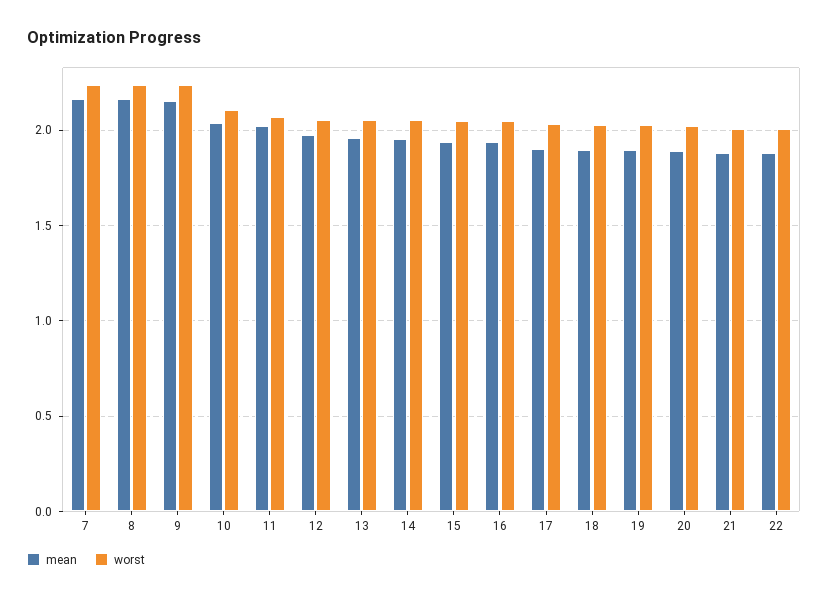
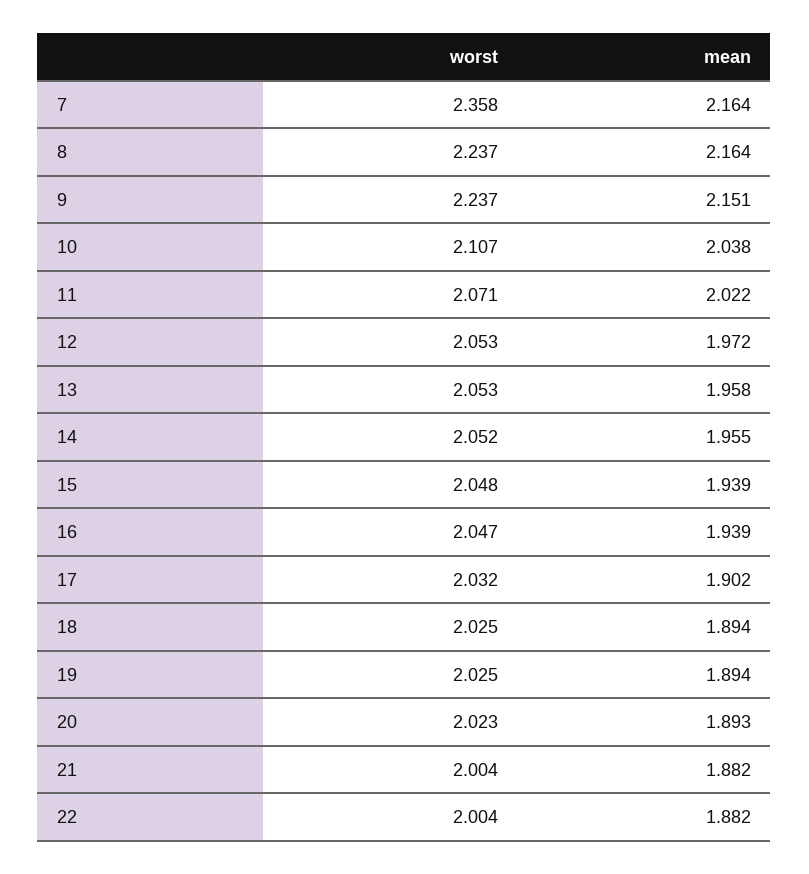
worst, 7: 2.25 -> 2.358

